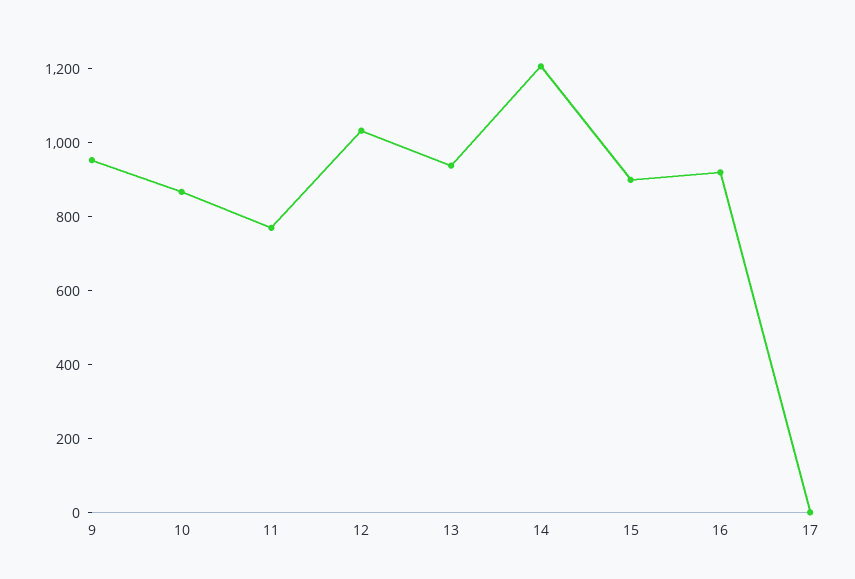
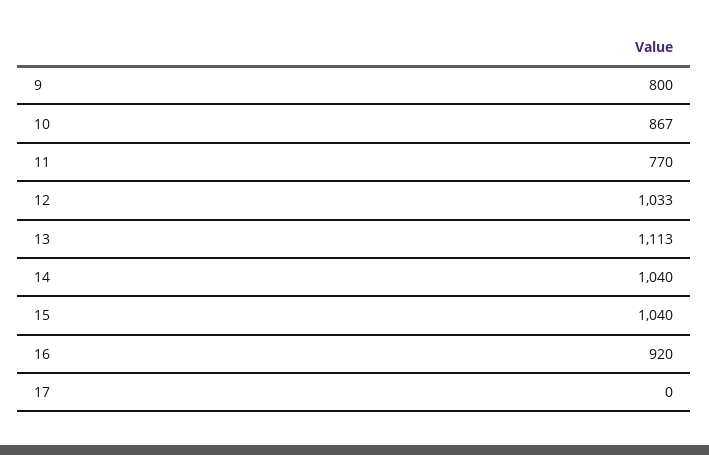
9: 950 -> 800
13: 950 -> 1113
14: 1200 -> 1040
15: 900 -> 1040

